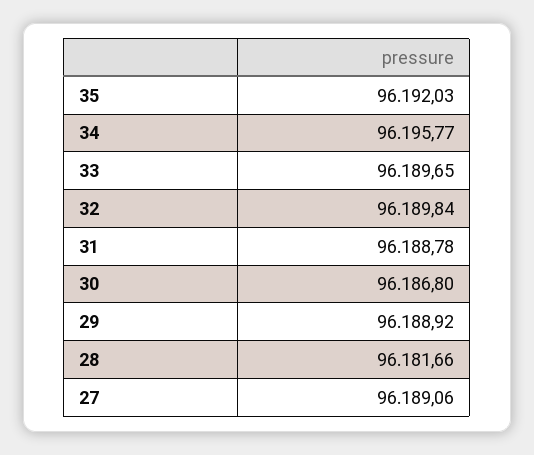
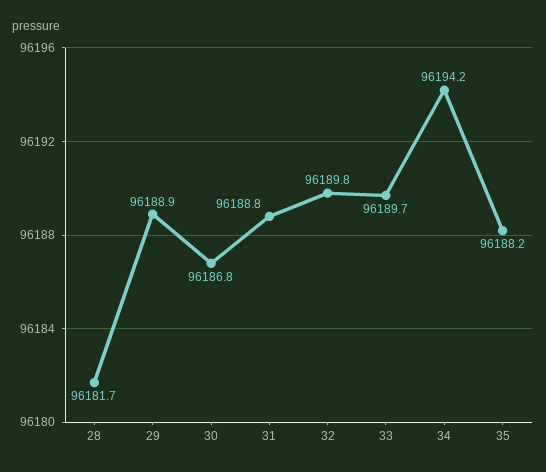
35: 96192.03 -> 96188.2
34: 96195.77 -> 96194.2
27: 96189.06 -> none

